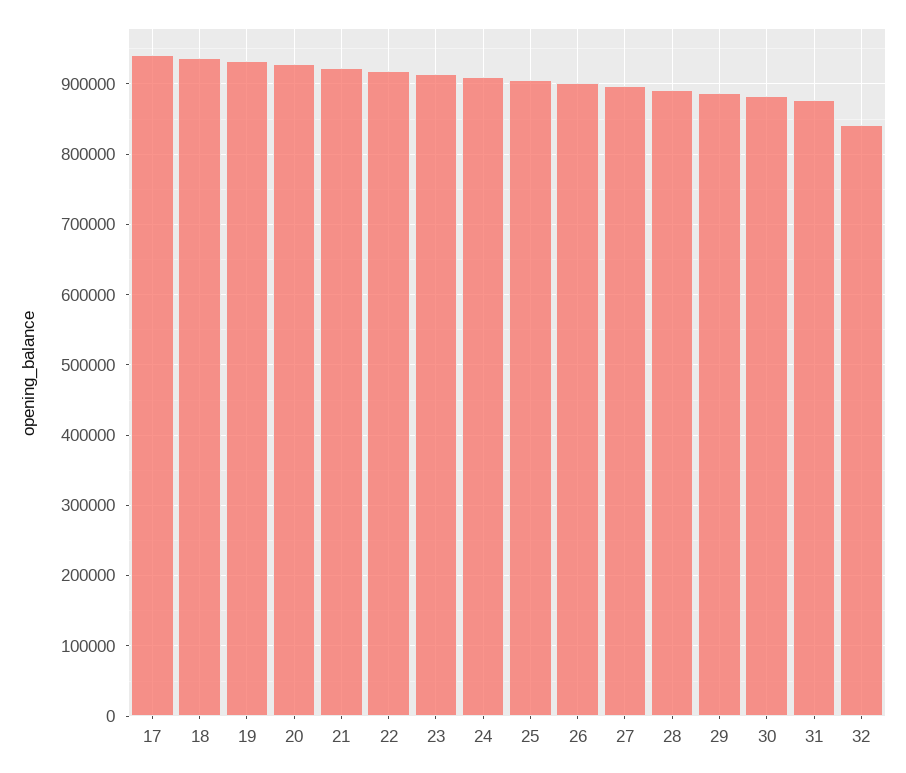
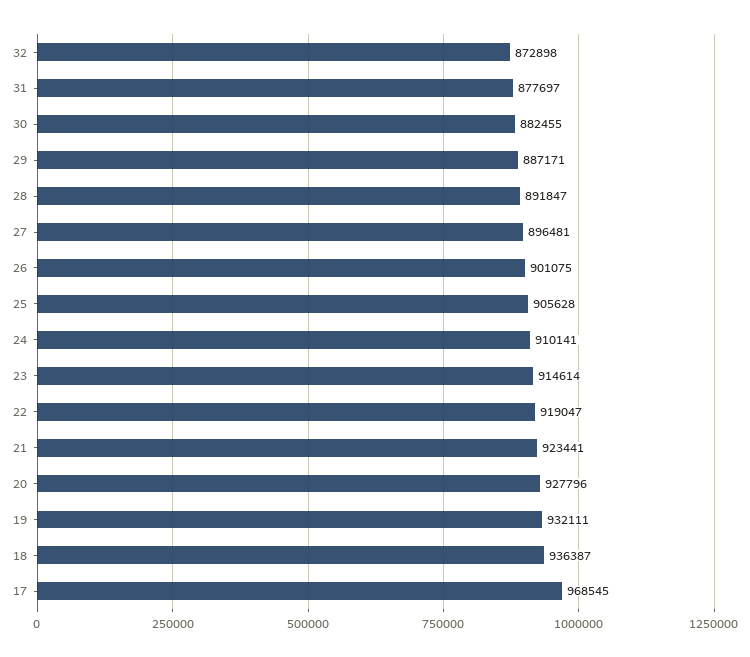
17: 940000 -> 968545
32: 840000 -> 872898

